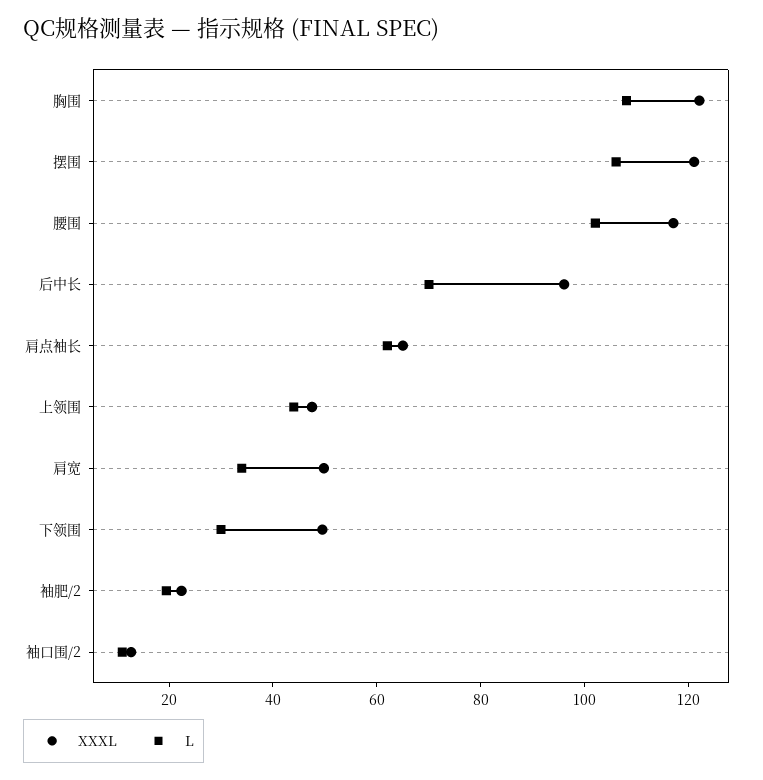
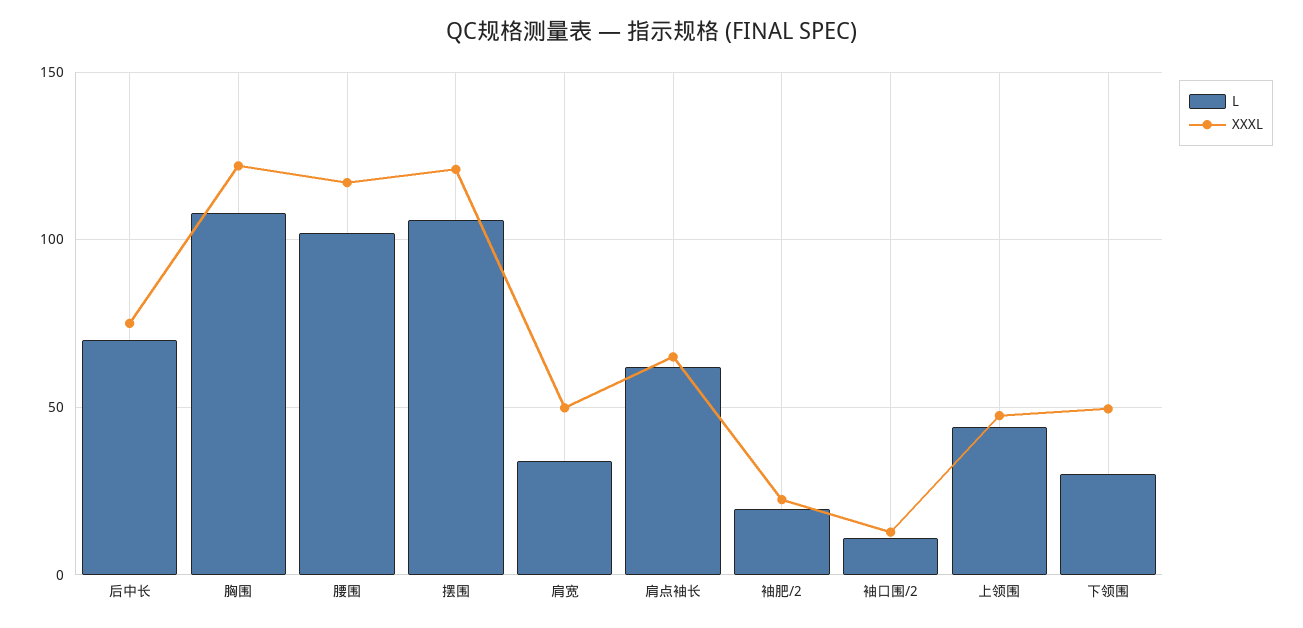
XXXL, 后中长: 95 -> 75

